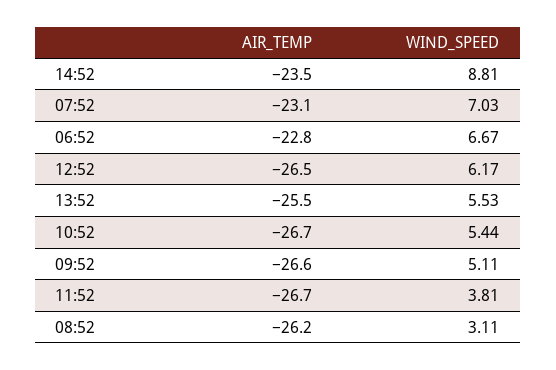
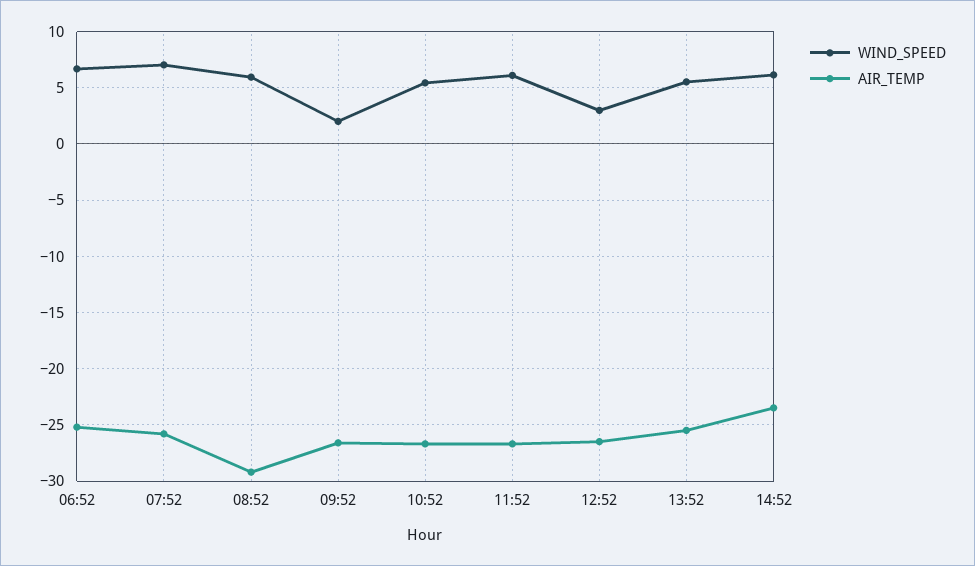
WIND_SPEED, 14:52: 8.81 -> 6
AIR_TEMP, 07:52: -23.1 -> -26
AIR_TEMP, 06:52: -22.8 -> -25
WIND_SPEED, 12:52: 6.17 -> 3
WIND_SPEED, 09:52: 5.11 -> 2
WIND_SPEED, 11:52: 3.81 -> 6
AIR_TEMP, 08:52: -26.2 -> -29
WIND_SPEED, 08:52: 3.11 -> 6

